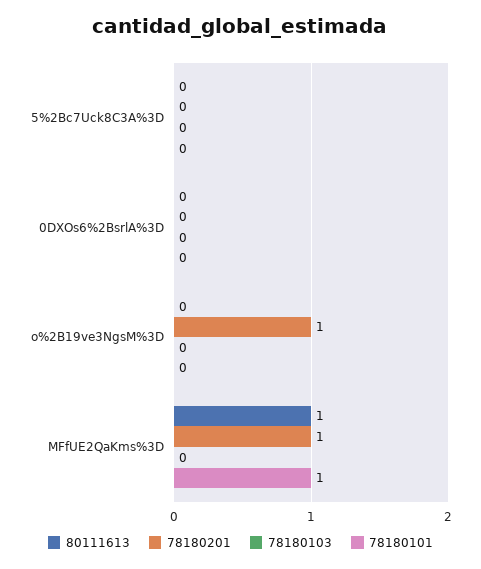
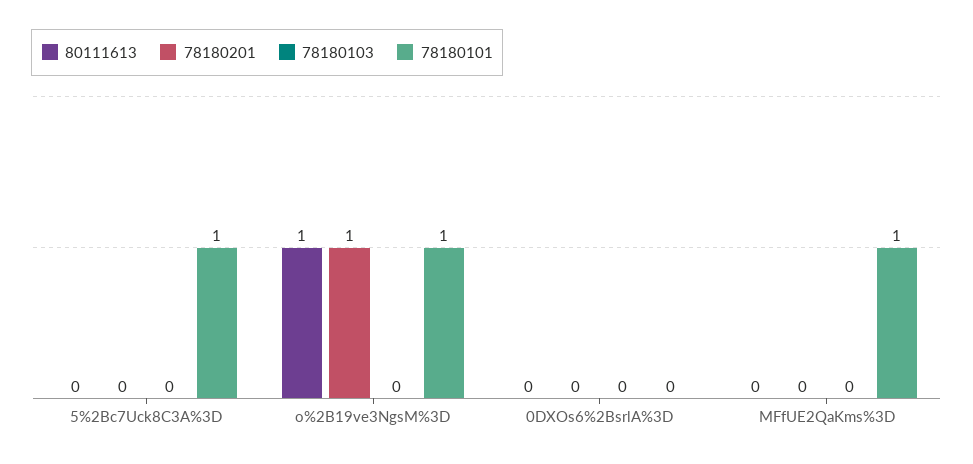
78180101, 5%2Bc7Uck8C3A%3D: 0 -> 1
80111613, o%2B19ve3NgsM%3D: 0 -> 1
78180101, o%2B19ve3NgsM%3D: 0 -> 1
80111613, MFfUE2QaKms%3D: 1 -> 0
78180201, MFfUE2QaKms%3D: 1 -> 0

